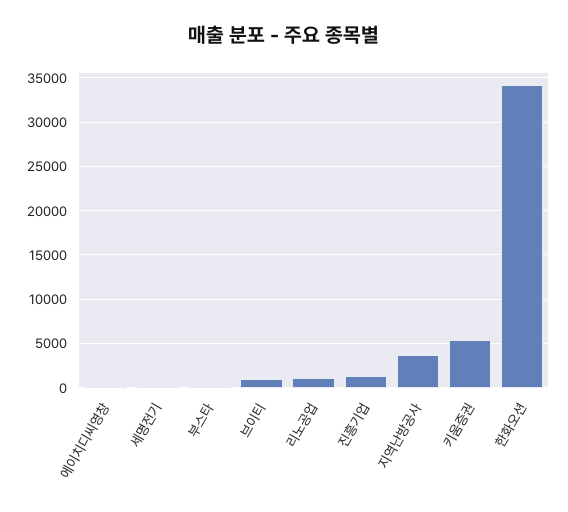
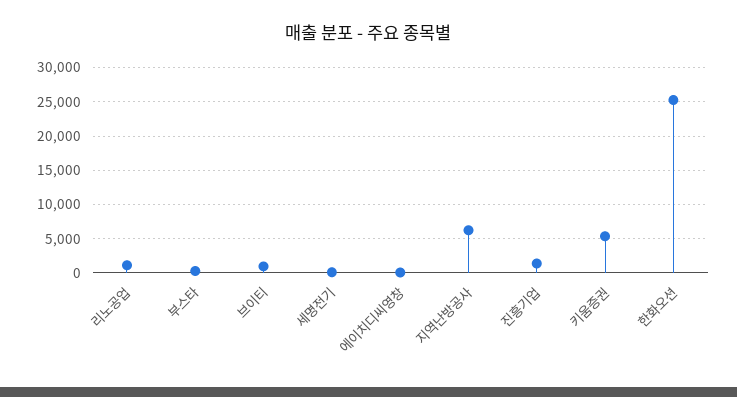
지역난방공사: 4000 -> 6000
한화오션: 34000 -> 25000

